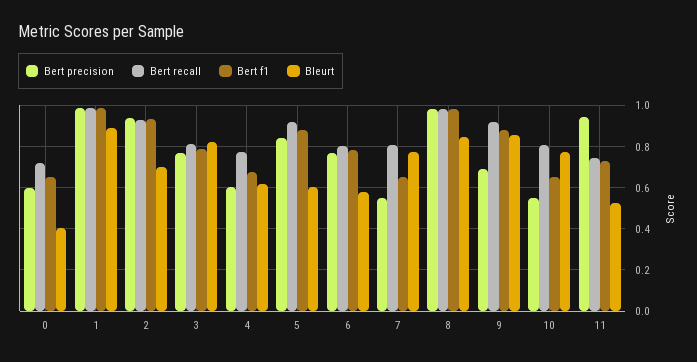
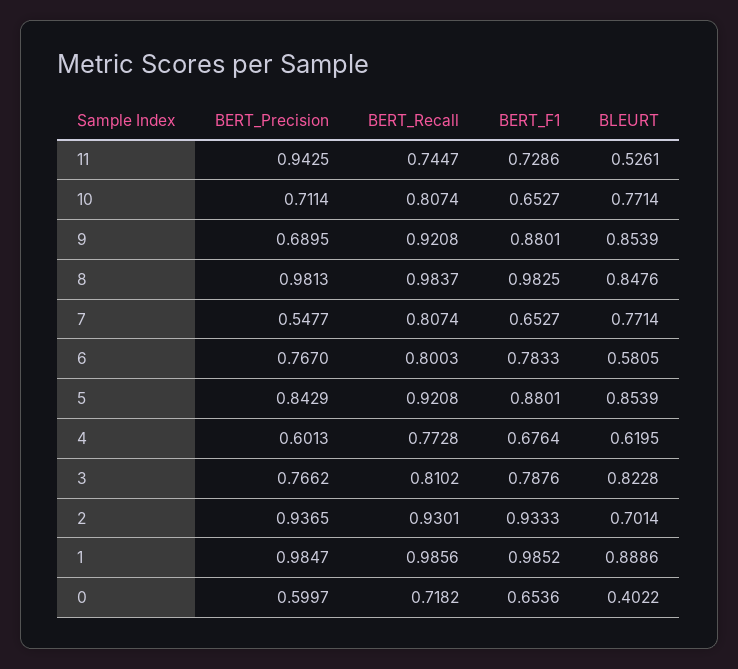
Bleurt, 5: 0.6 -> 0.8539
Bert precision, 10: 0.55 -> 0.7114

